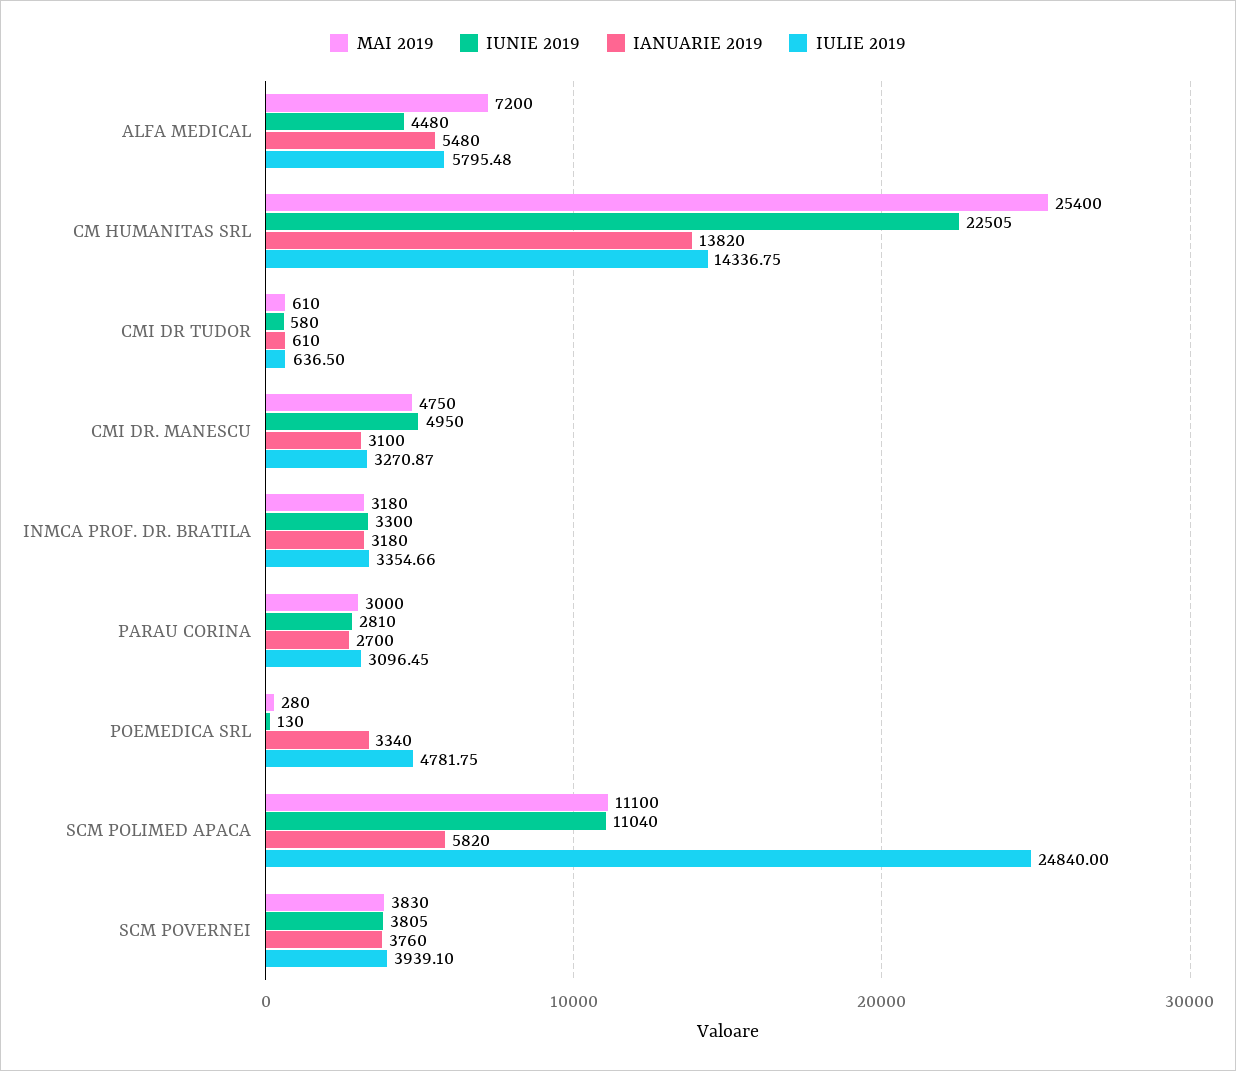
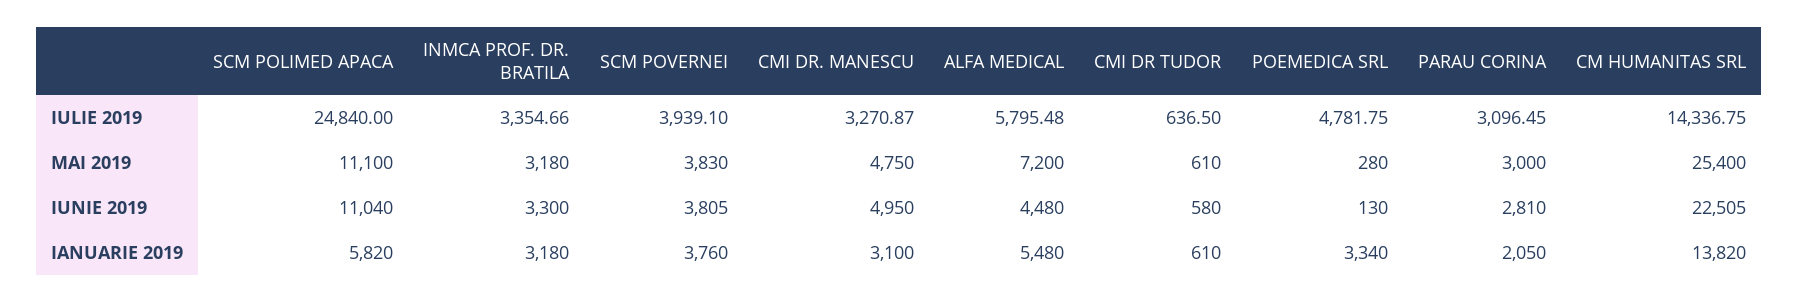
IANUARIE 2019, PARAU CORINA: 2700 -> 2050

